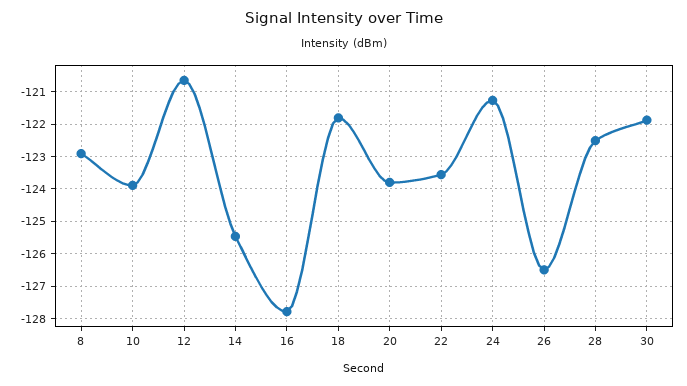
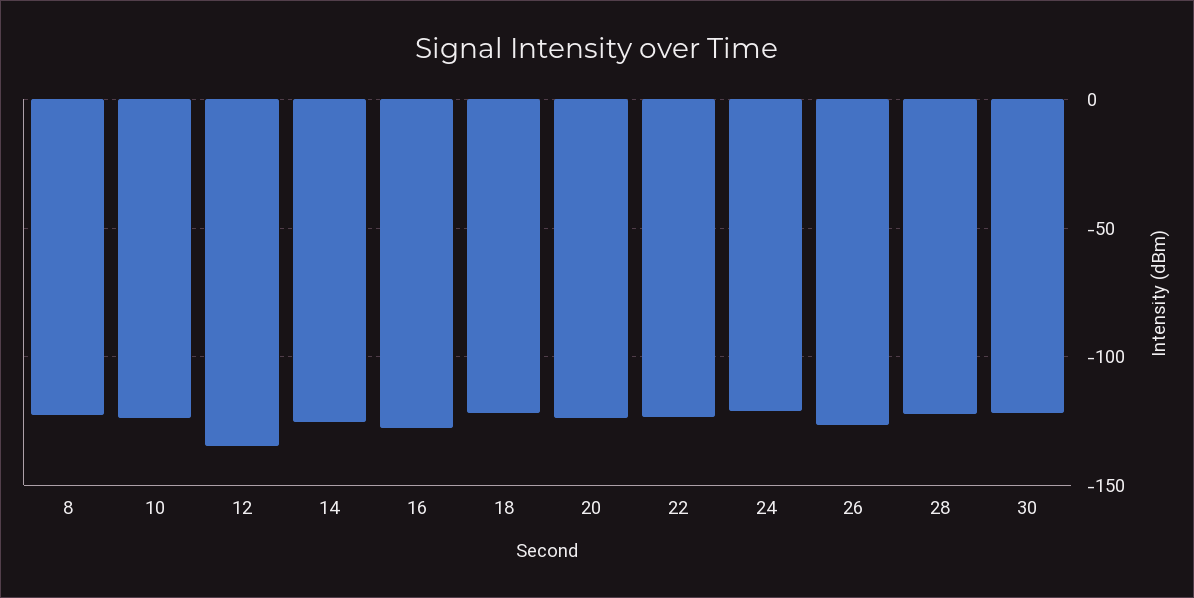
12: -120.6 -> -135

